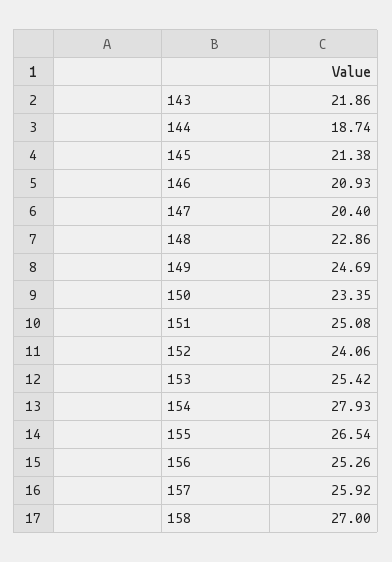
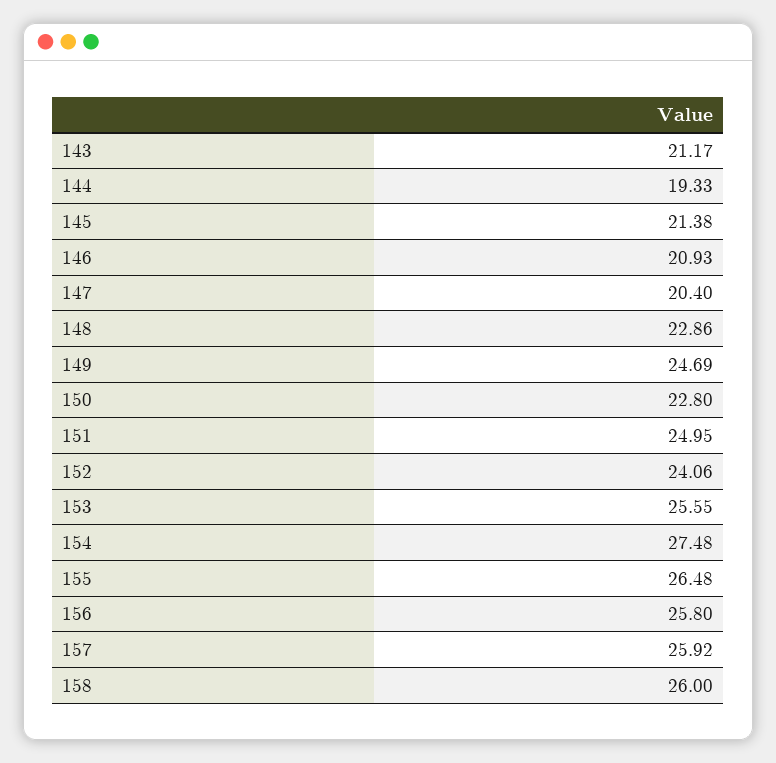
143: 21.86 -> 21.17
144: 18.74 -> 19.33
150: 23.35 -> 22.8
151: 25.08 -> 24.95
153: 25.42 -> 25.55
154: 27.93 -> 27.48
155: 26.54 -> 26.48
156: 25.26 -> 25.8
158: 27 -> 26

